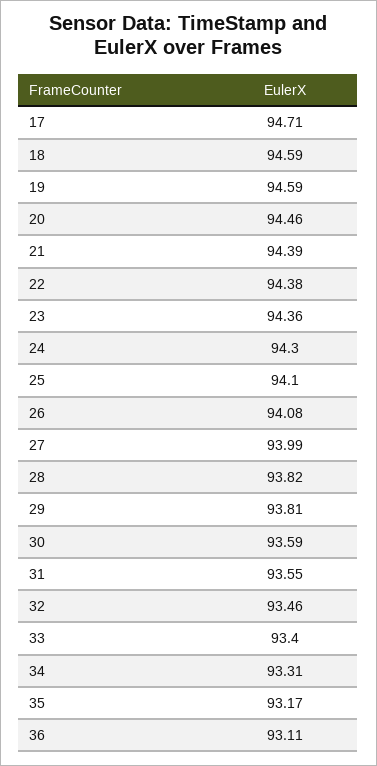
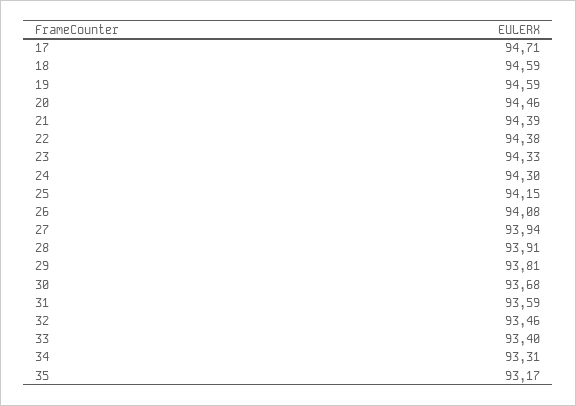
23: 94.36 -> 94.33
25: 94.1 -> 94.15
27: 93.99 -> 93.94
28: 93.82 -> 93.91
30: 93.59 -> 93.68
31: 93.55 -> 93.59
36: 93.11 -> none

